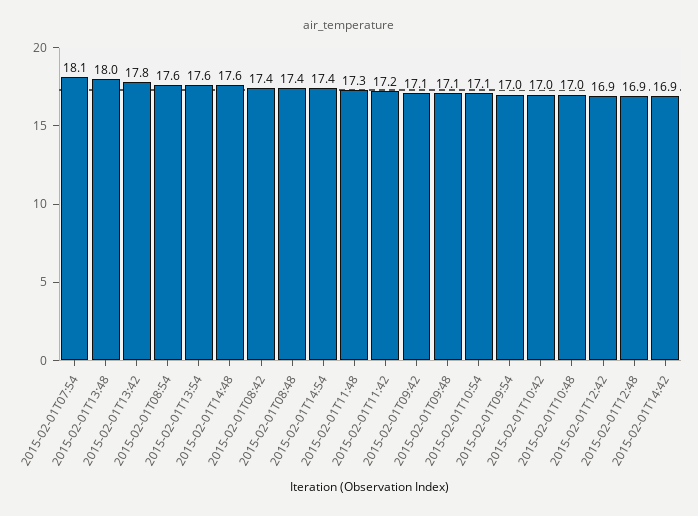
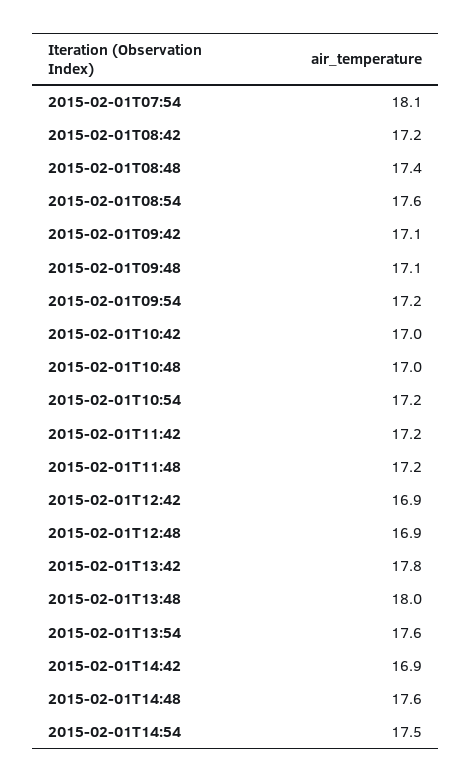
2015-02-01T08:42: 17.4 -> 17.2
2015-02-01T14:54: 17.4 -> 17.5
2015-02-01T11:48: 17.3 -> 17.2
2015-02-01T10:54: 17.1 -> 17.2
2015-02-01T09:54: 17 -> 17.2

